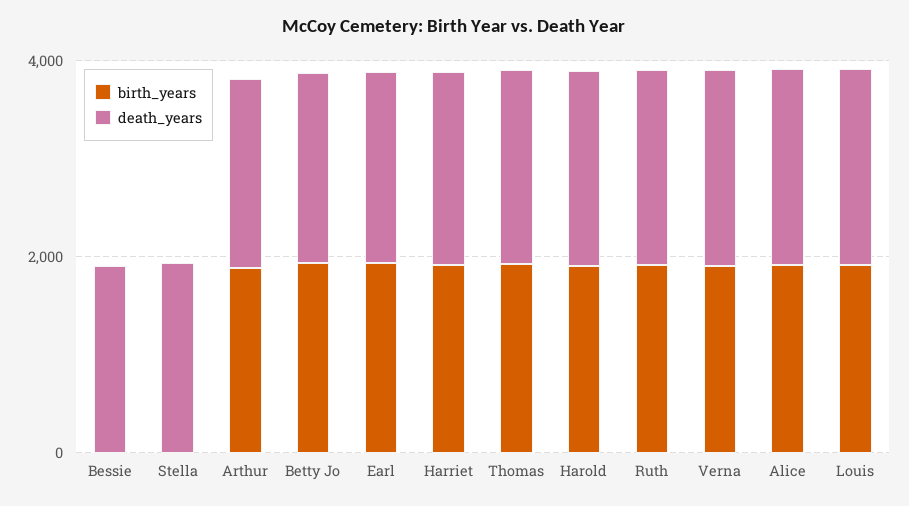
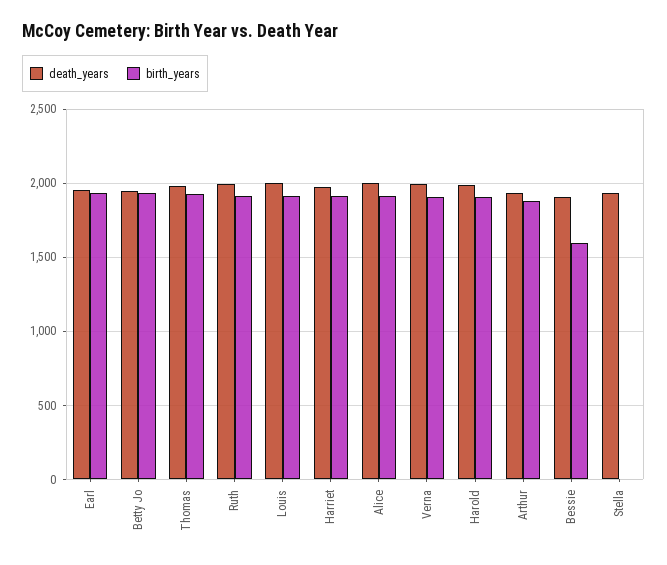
birth_years, Bessie: 0 -> 1600

